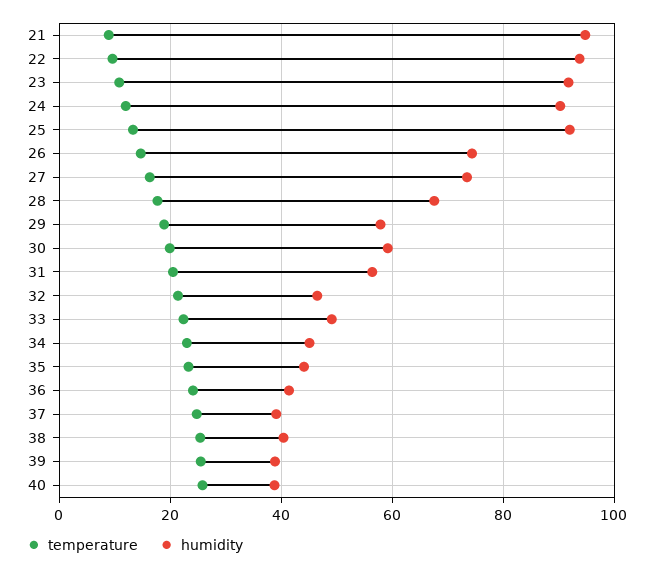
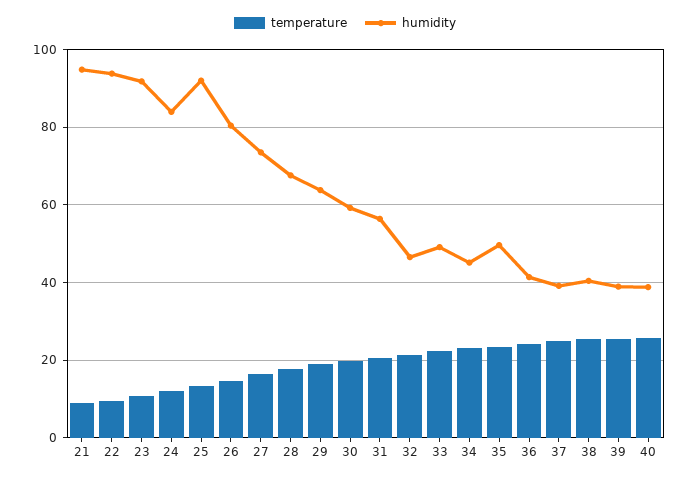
humidity, 24: 90 -> 84
humidity, 26: 74 -> 80
humidity, 29: 58 -> 64
humidity, 35: 44 -> 50

